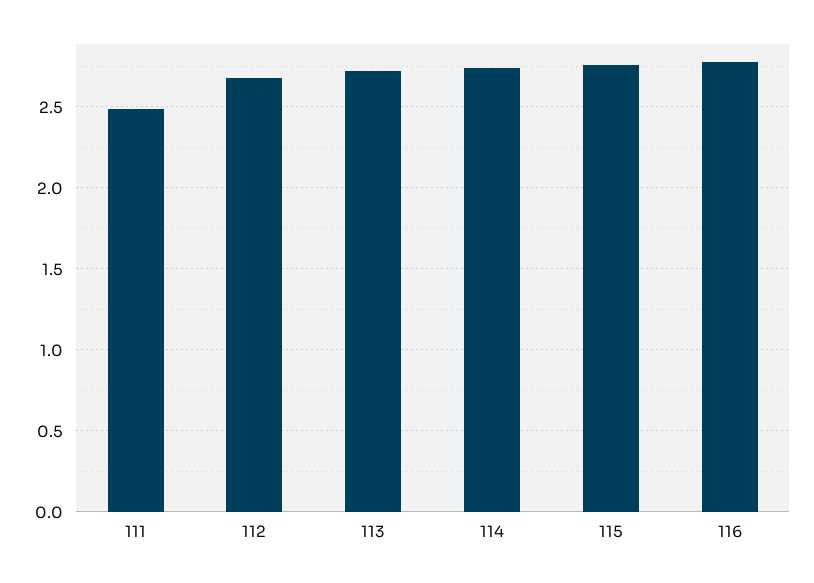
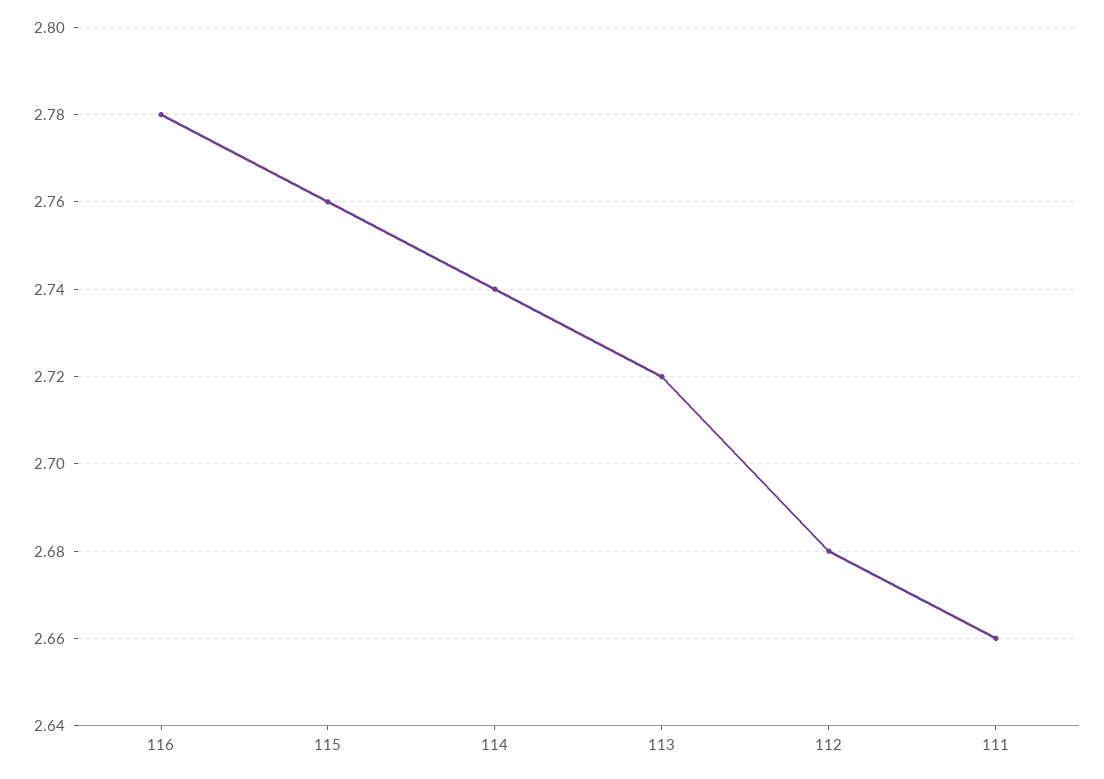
111: 2.5 -> 2.66

